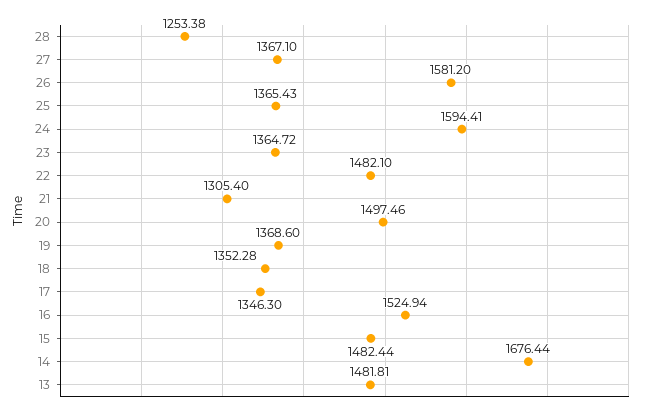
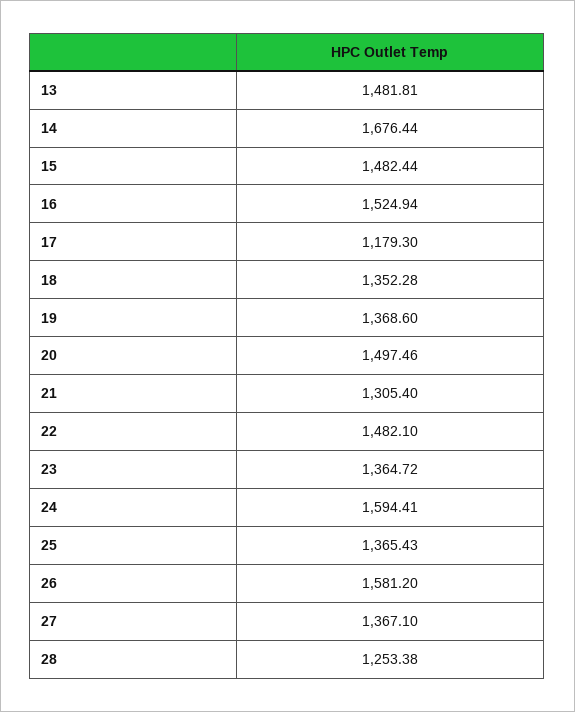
17: 1346.3 -> 1179.3

